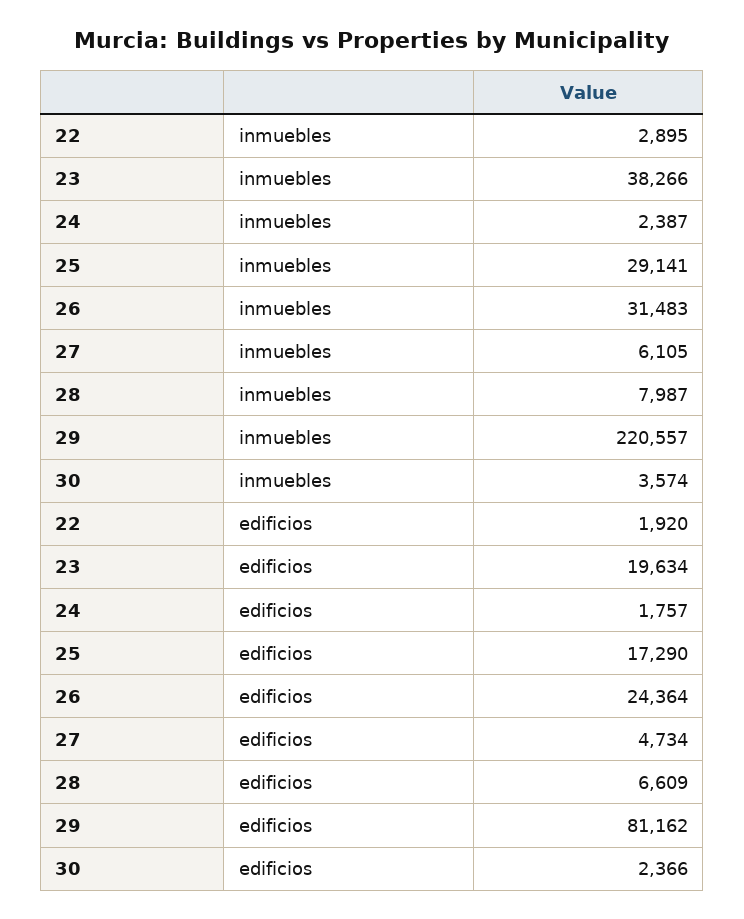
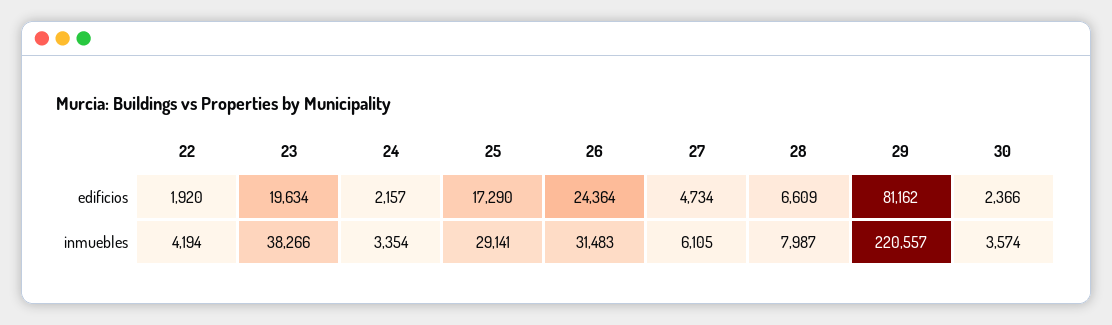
22, inmuebles: 2895 -> 4194
24, inmuebles: 2387 -> 3354
24, edificios: 1757 -> 2157

